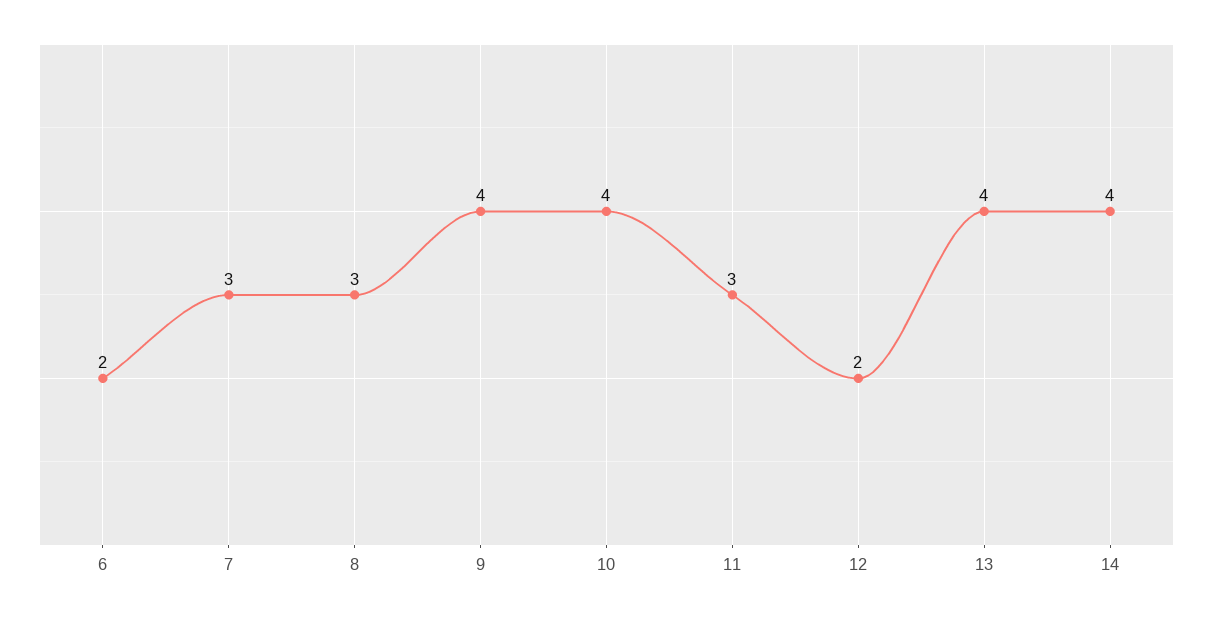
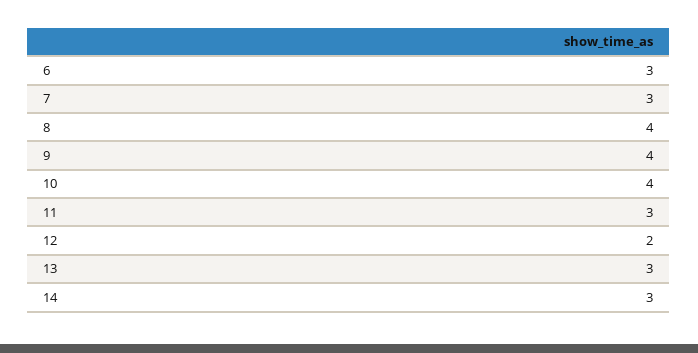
6: 2 -> 3
8: 3 -> 4
13: 4 -> 3
14: 4 -> 3

